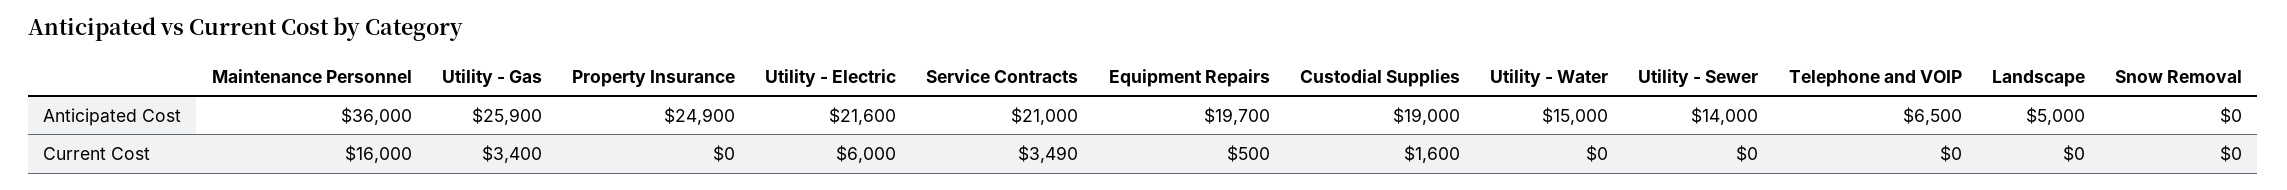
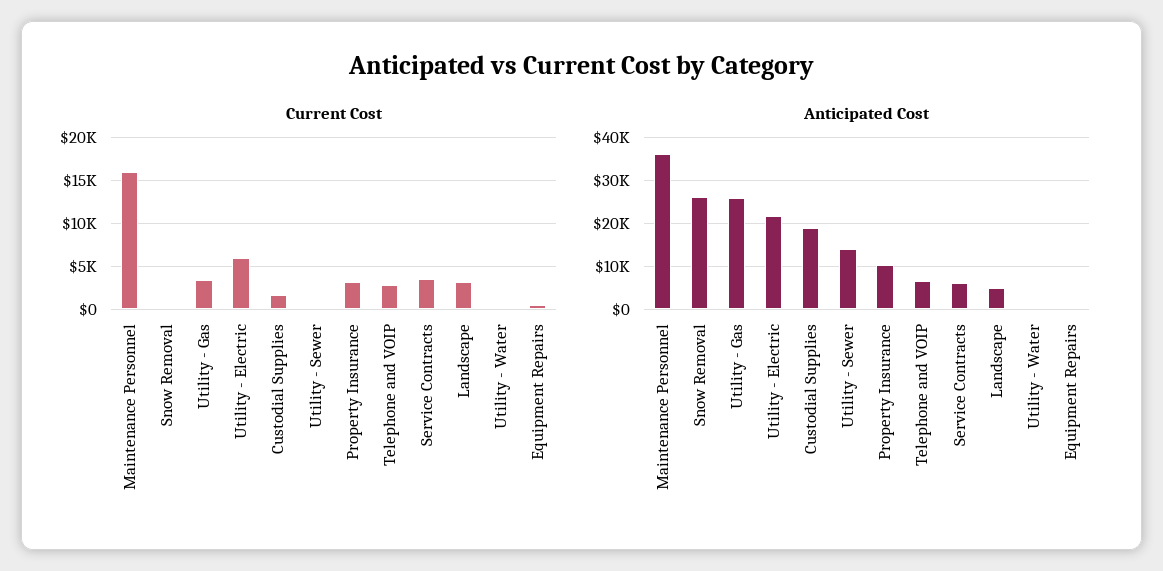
Anticipated Cost, Property Insurance: 24900 -> 10000
Anticipated Cost, Service Contracts: 21000 -> 6000
Anticipated Cost, Equipment Repairs: 19700 -> 0
Anticipated Cost, Utility - Water: 15000 -> 0
Anticipated Cost, Snow Removal: 0 -> 26000
Current Cost, Property Insurance: 0 -> 3000
Current Cost, Telephone and VOIP: 0 -> 3000
Current Cost, Landscape: 0 -> 3000

